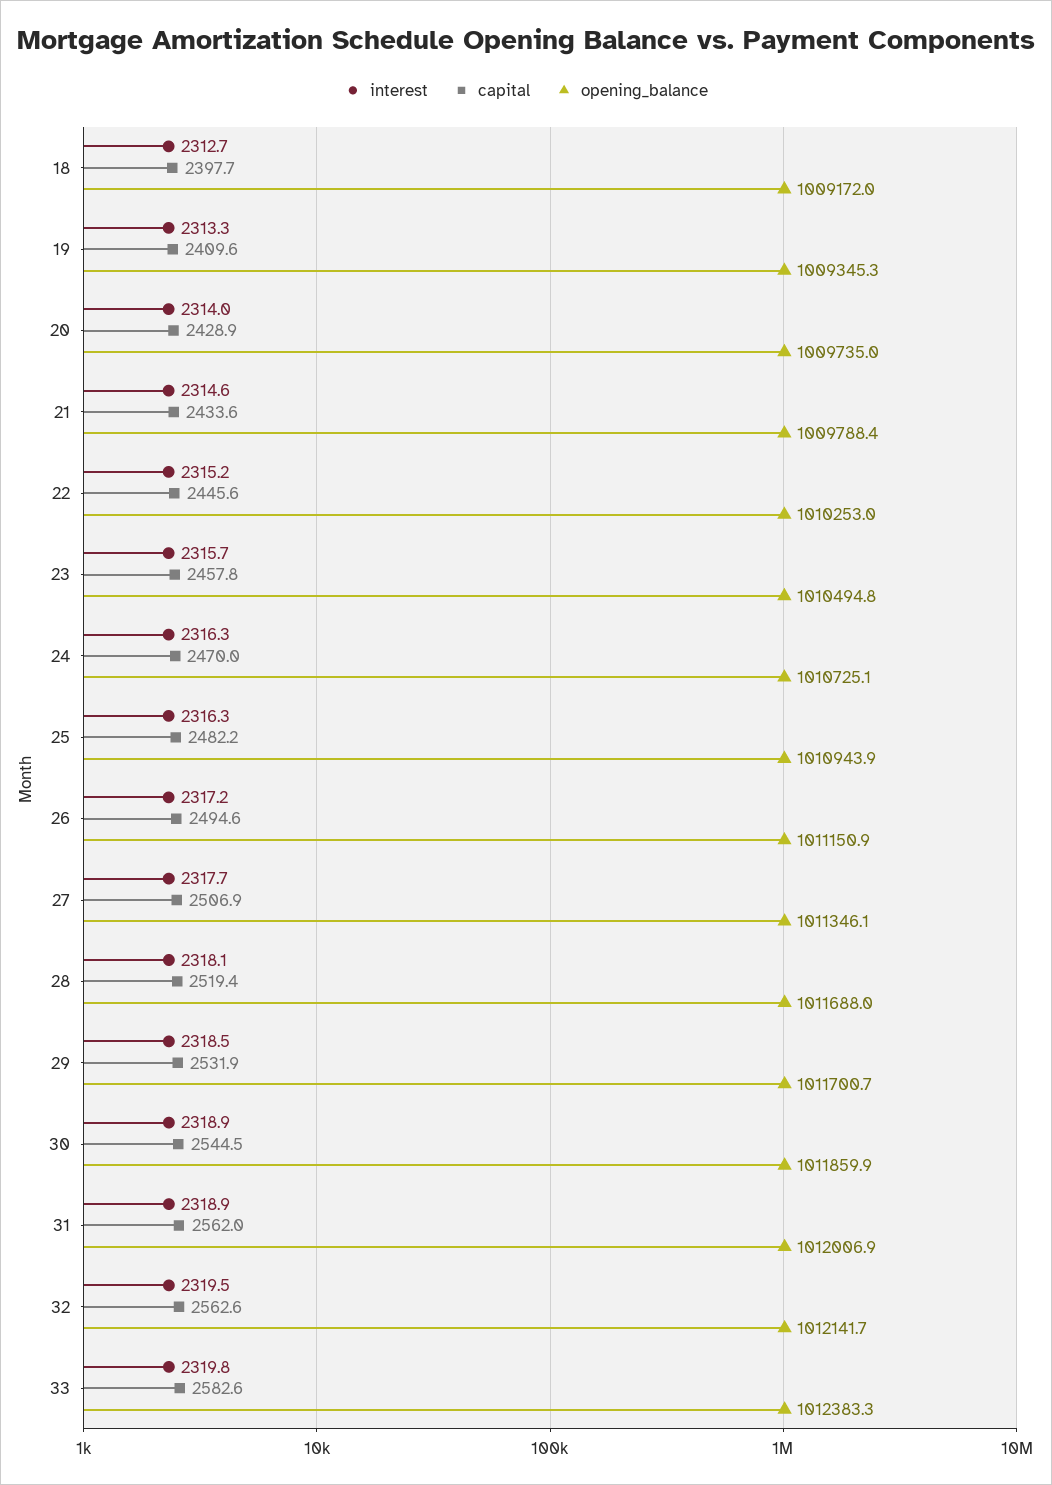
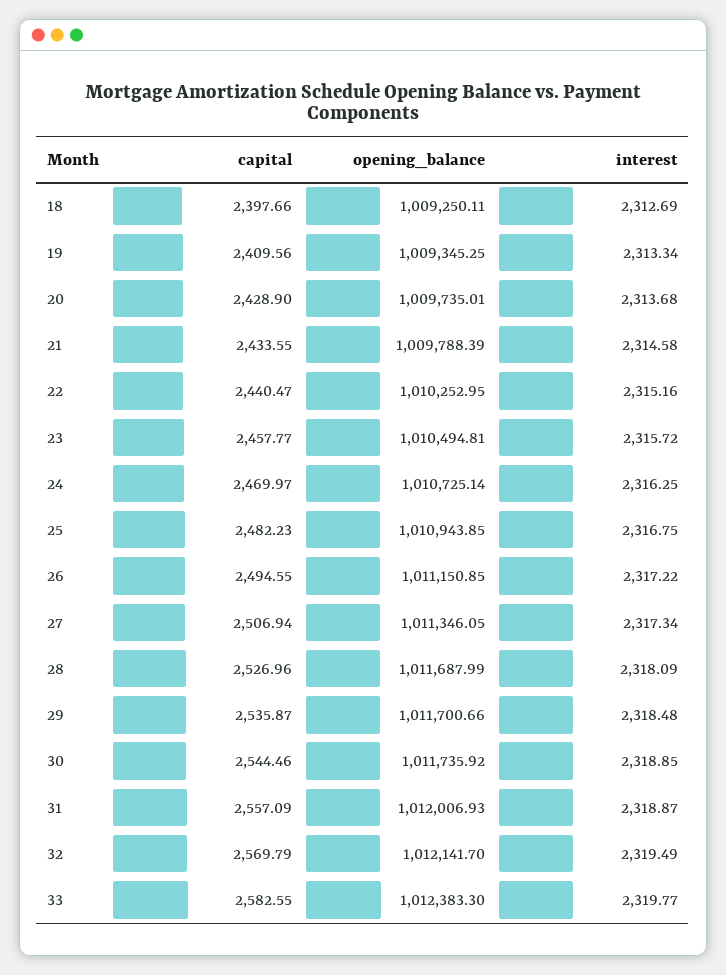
opening_balance, 18: 1009172 -> 1009250.11
interest, 20: 2314 -> 2313.68
capital, 22: 2445.6 -> 2440.47
interest, 25: 2316.3 -> 2316.75
interest, 27: 2317.7 -> 2317.34
capital, 28: 2519.4 -> 2526.96
capital, 29: 2531.9 -> 2535.87
opening_balance, 30: 1011859.9 -> 1011735.92
capital, 31: 2562 -> 2557.09
capital, 32: 2562.6 -> 2569.79

